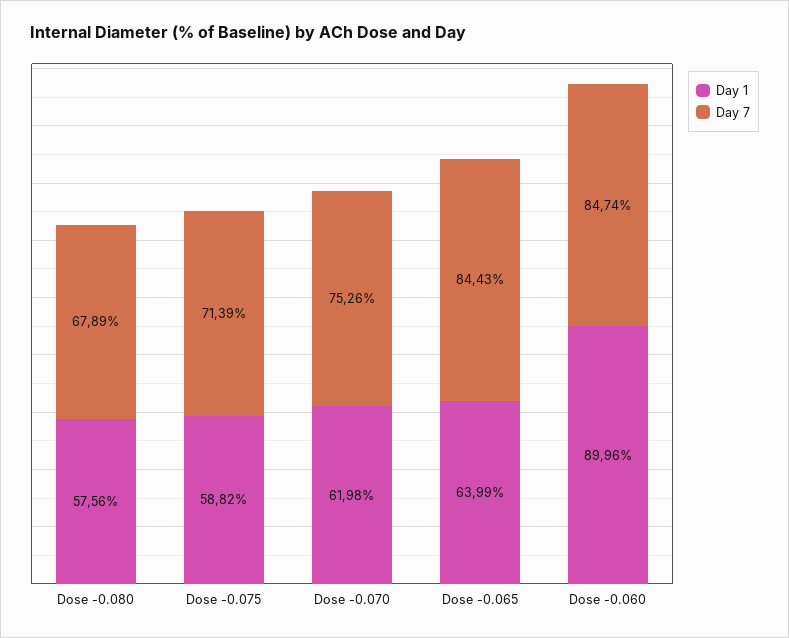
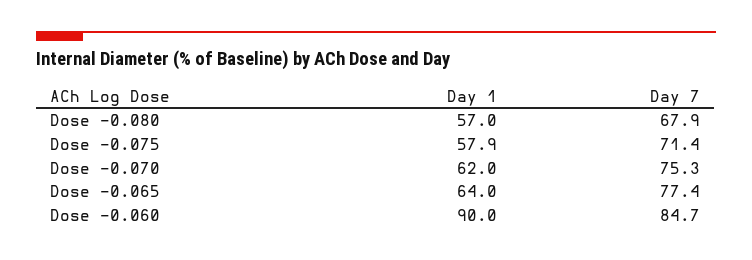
Day 1, Dose -0.080: 57.56 -> 57
Day 1, Dose -0.075: 58.82 -> 57.9
Day 7, Dose -0.065: 84.43 -> 77.4

